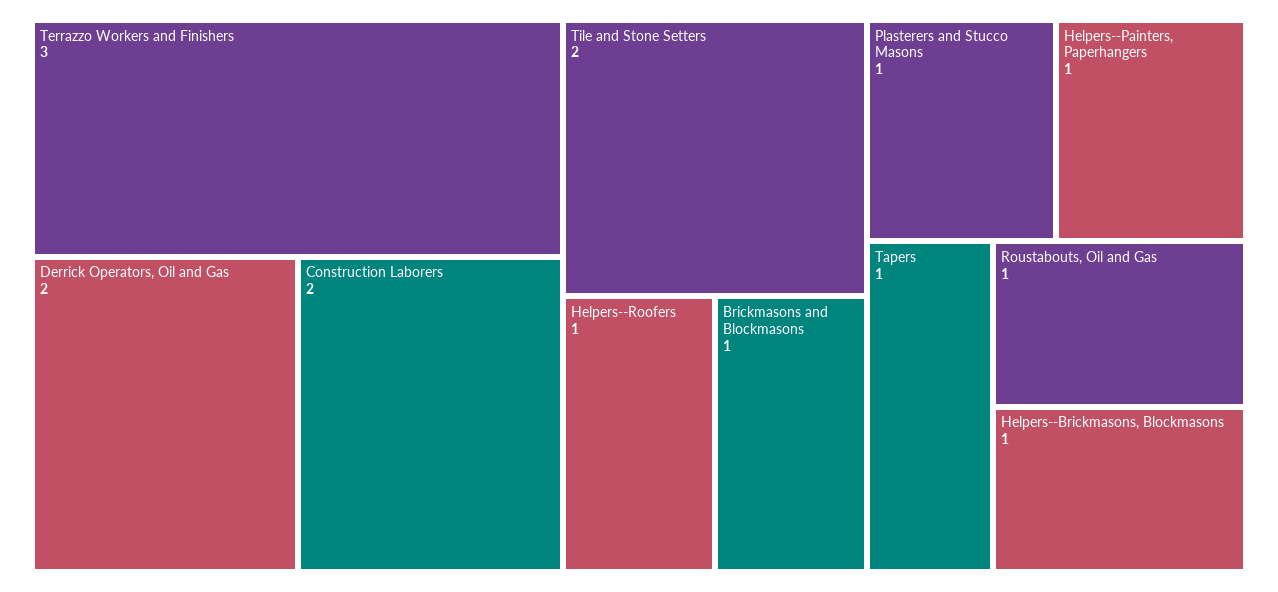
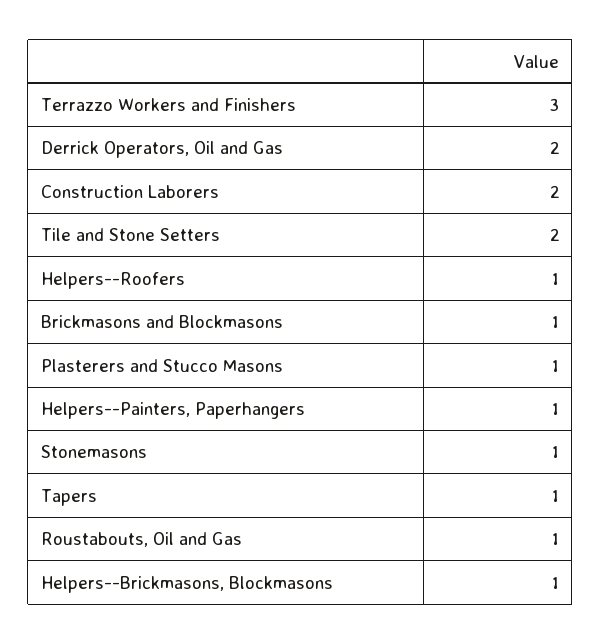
Stonemasons: none -> 1

